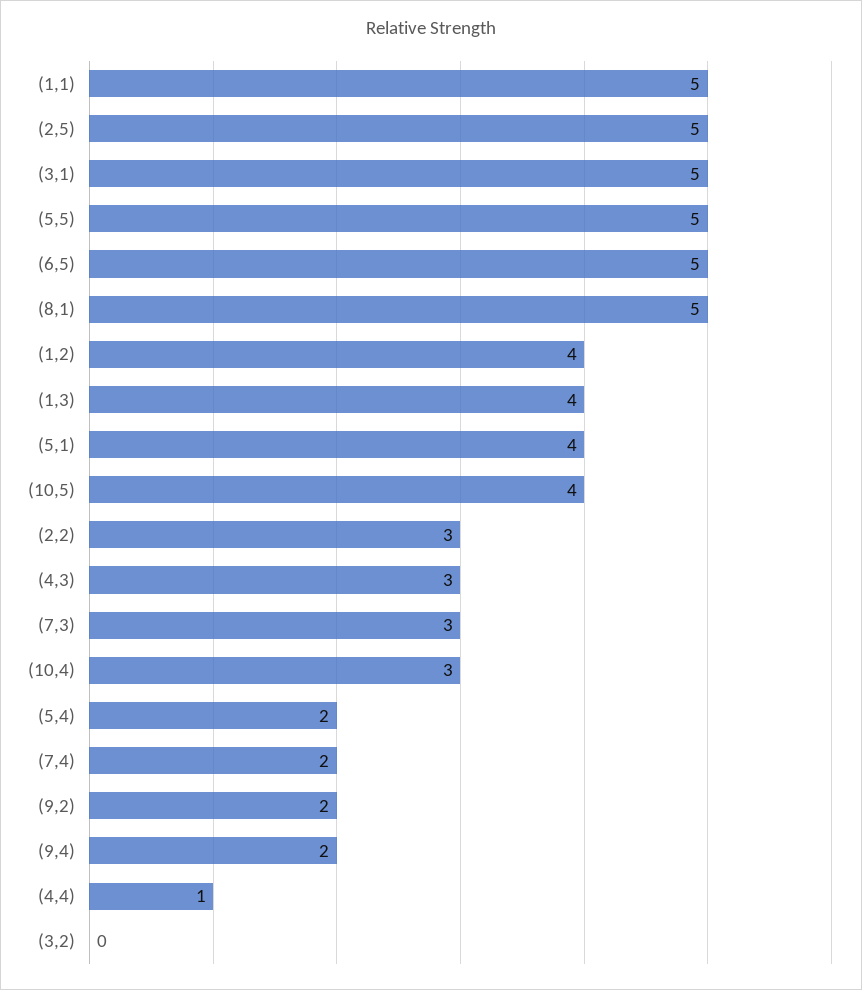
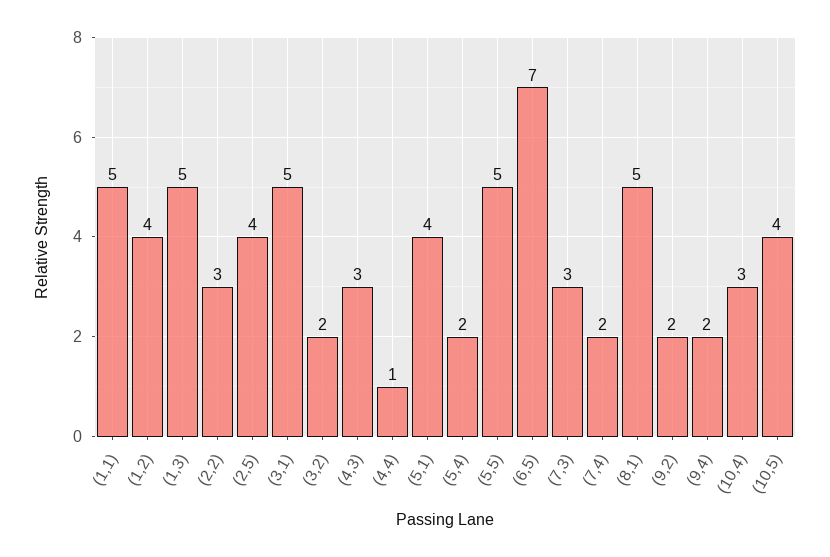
(2,5): 5 -> 4
(6,5): 5 -> 7
(1,3): 4 -> 5
(3,2): 0 -> 2

